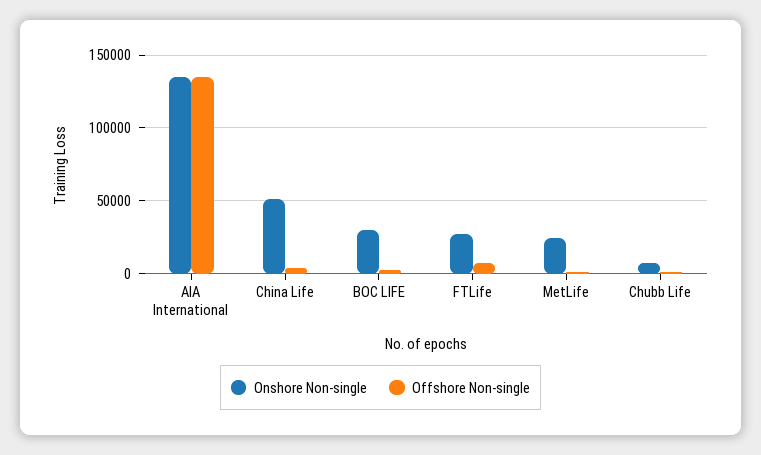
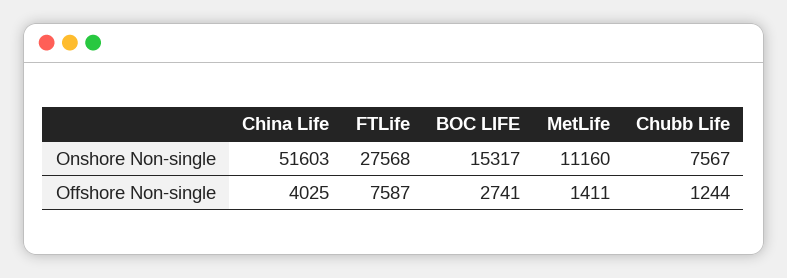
Onshore Non-single, AIA International: 135000 -> none
Offshore Non-single, AIA International: 135000 -> none
Onshore Non-single, BOC LIFE: 30000 -> 15317
Onshore Non-single, MetLife: 25000 -> 11160

